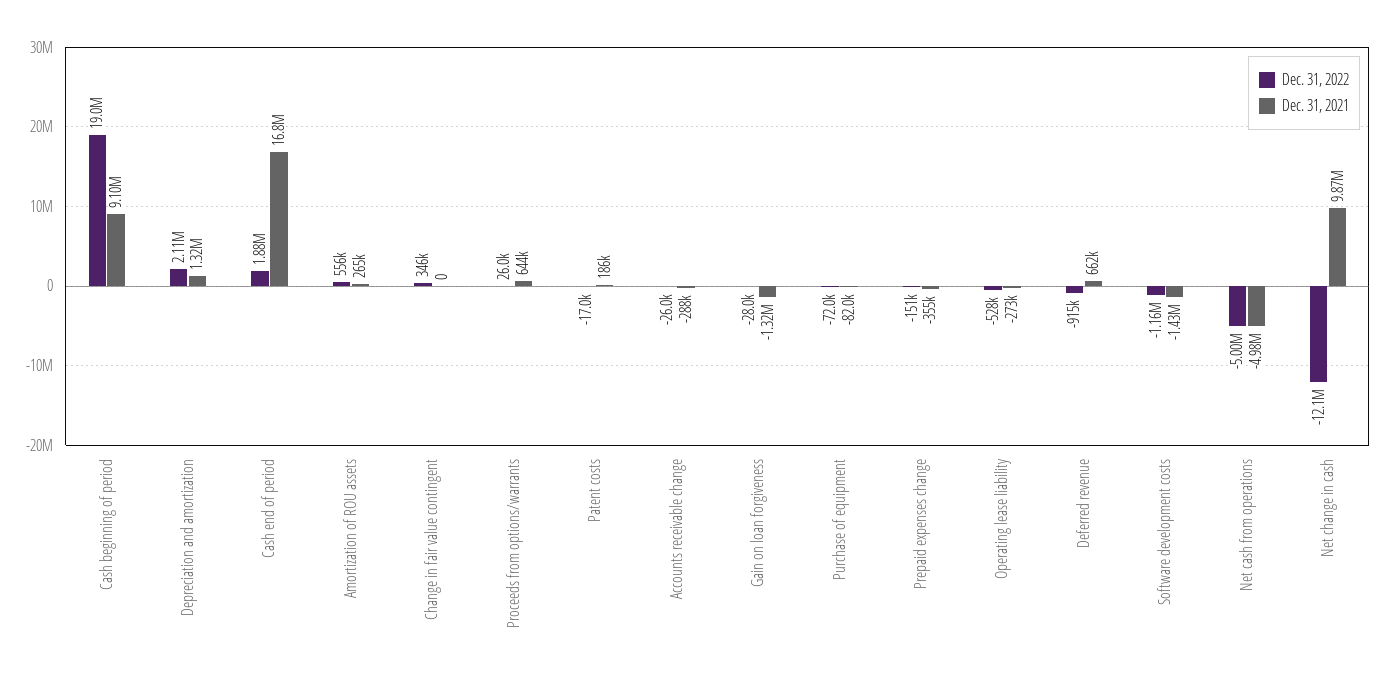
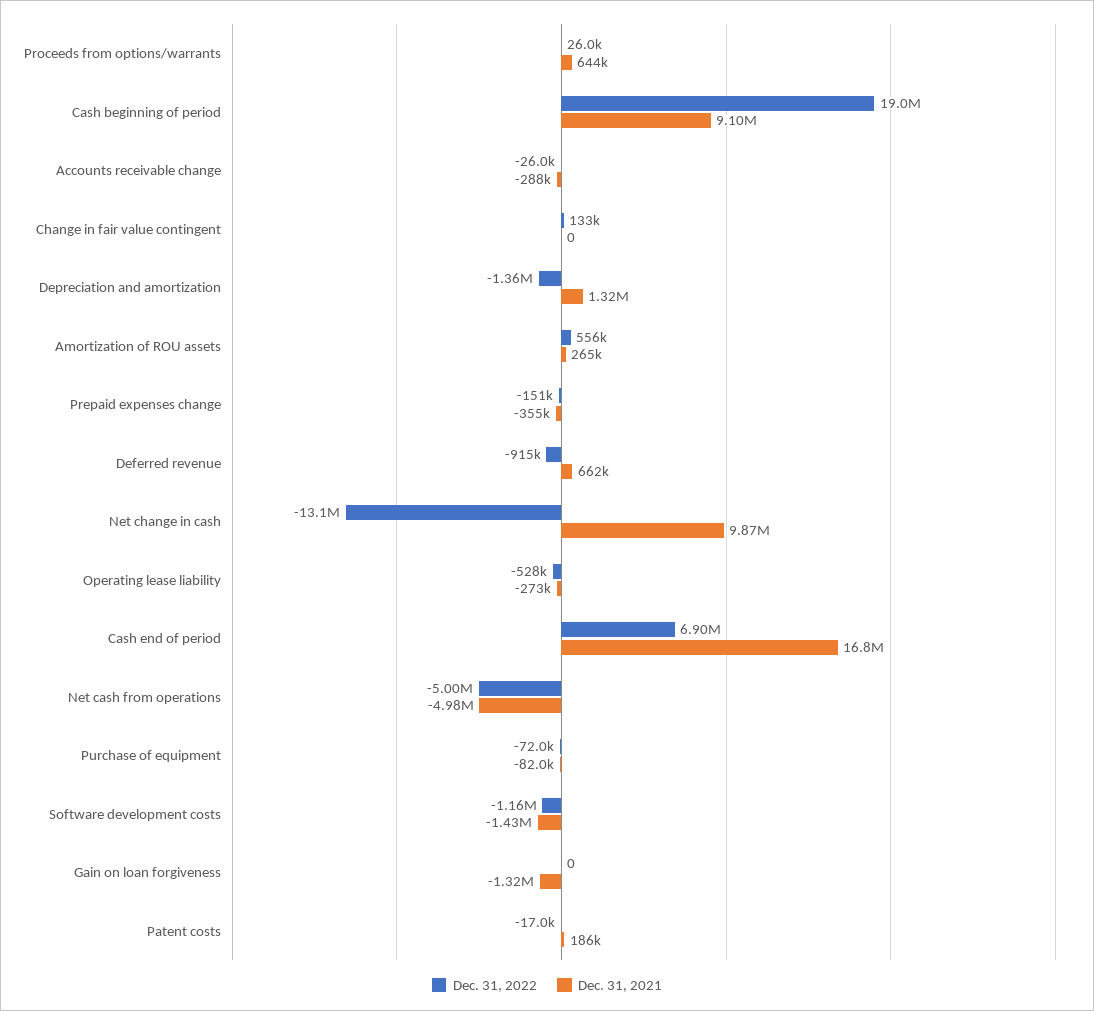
Dec. 31, 2022, Depreciation and amortization: 2110000 -> -1360000
Dec. 31, 2022, Cash end of period: 1880000 -> 6900000
Dec. 31, 2022, Change in fair value contingent: 346000 -> 133000
Dec. 31, 2022, Gain on loan forgiveness: -28000 -> 0
Dec. 31, 2022, Net change in cash: -12100000 -> -13100000

